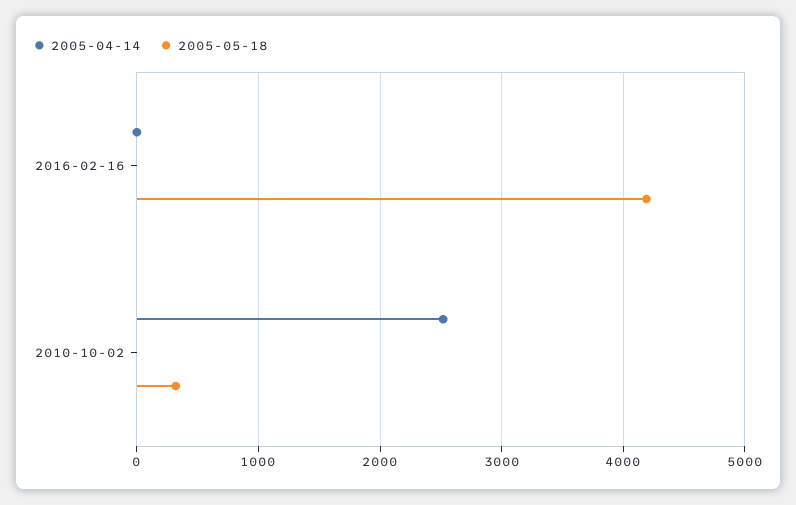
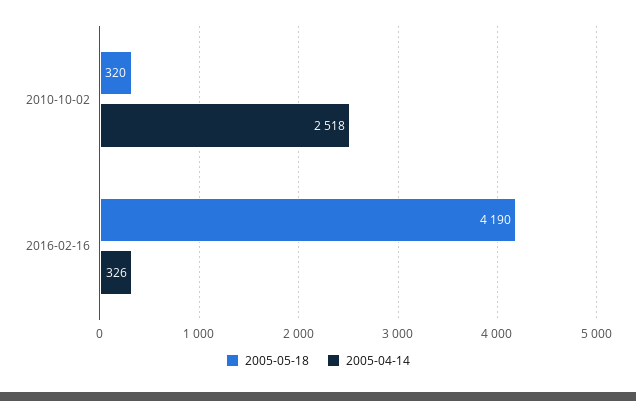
2005-04-14, 2016-02-16: 0 -> 326

